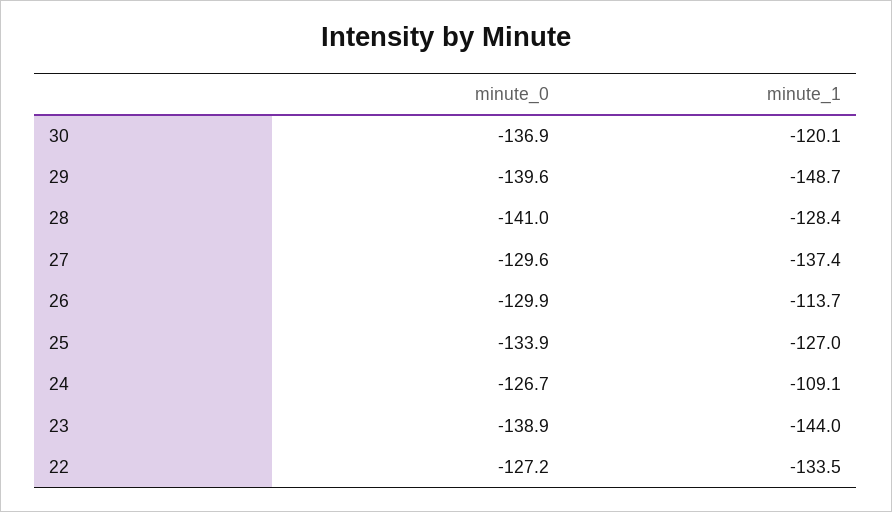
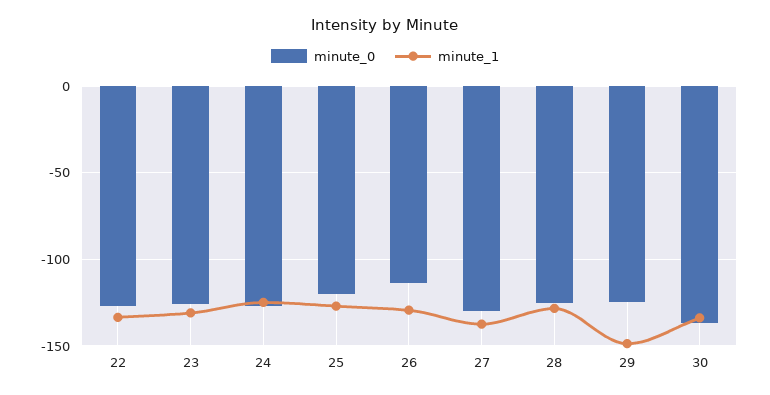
minute_1, 30: -120.1 -> -135
minute_0, 29: -139.6 -> -125
minute_0, 28: -141 -> -125
minute_0, 26: -129.9 -> -115
minute_1, 26: -113.7 -> -130
minute_0, 25: -133.9 -> -120
minute_1, 24: -109.1 -> -125
minute_0, 23: -138.9 -> -125
minute_1, 23: -144 -> -130

